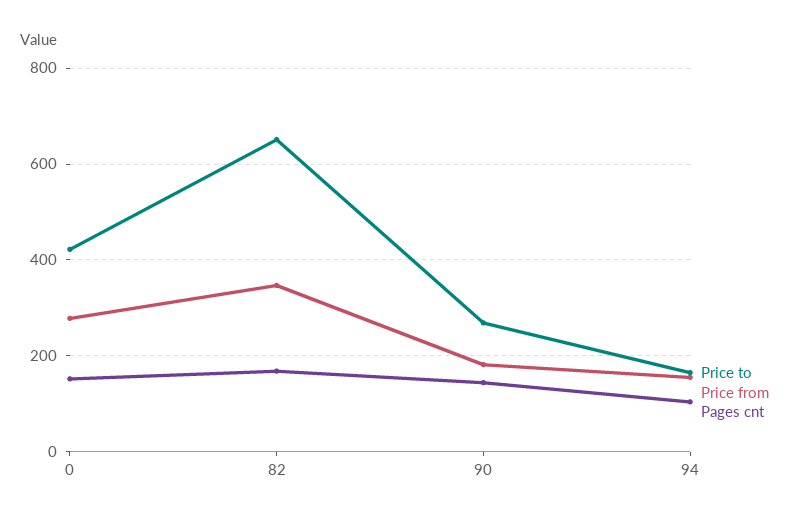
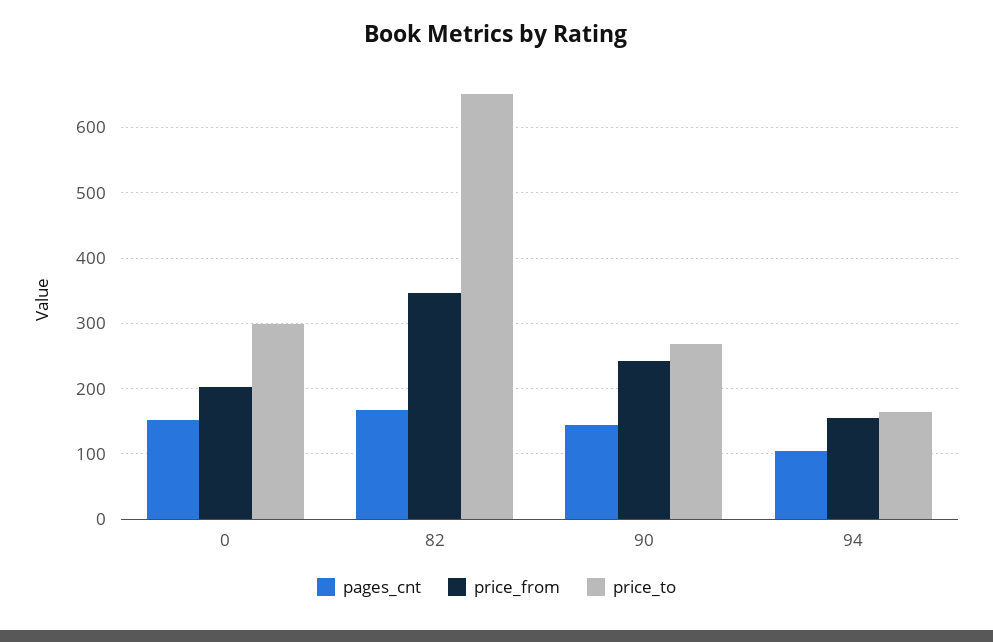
Price to, 0: 420 -> 300
Price from, 0: 280 -> 200
Price from, 90: 180 -> 240

